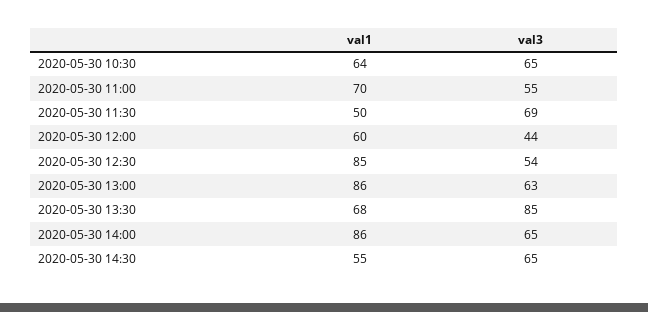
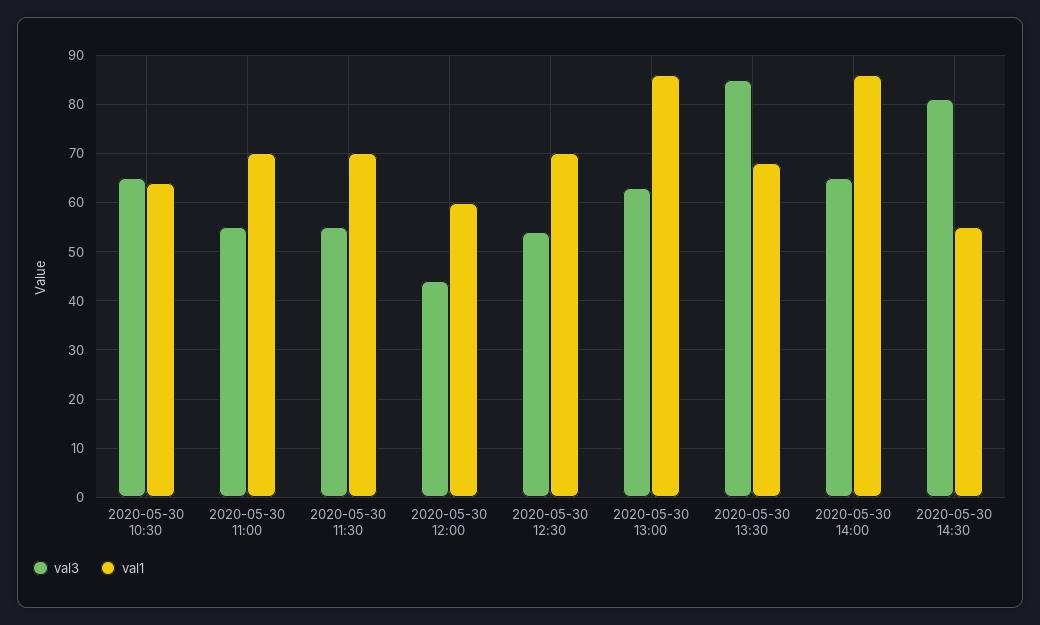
val1, 2020-05-30 11:30: 50 -> 70
val3, 2020-05-30 11:30: 69 -> 55
val1, 2020-05-30 12:30: 85 -> 70
val3, 2020-05-30 14:30: 65 -> 80

